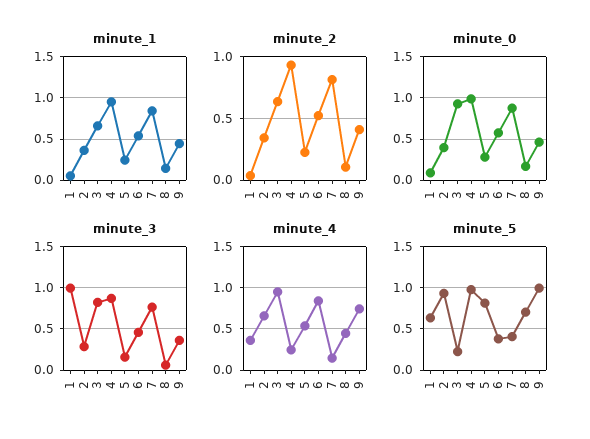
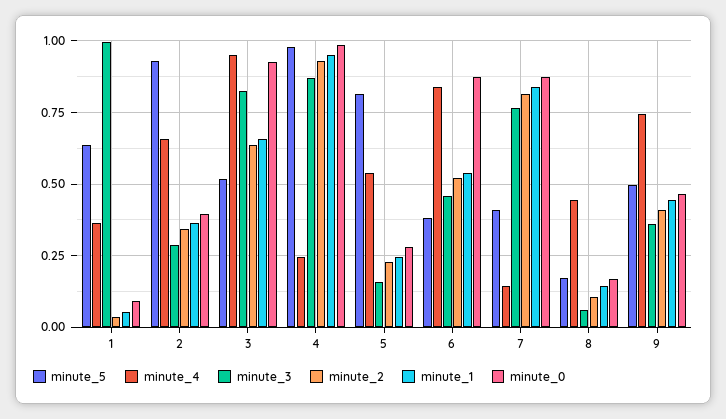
minute_0, 6: 0.6 -> 0.875
minute_5, 3: 0.2 -> 0.525
minute_5, 8: 0.7 -> 0.175
minute_5, 9: 1 -> 0.5

